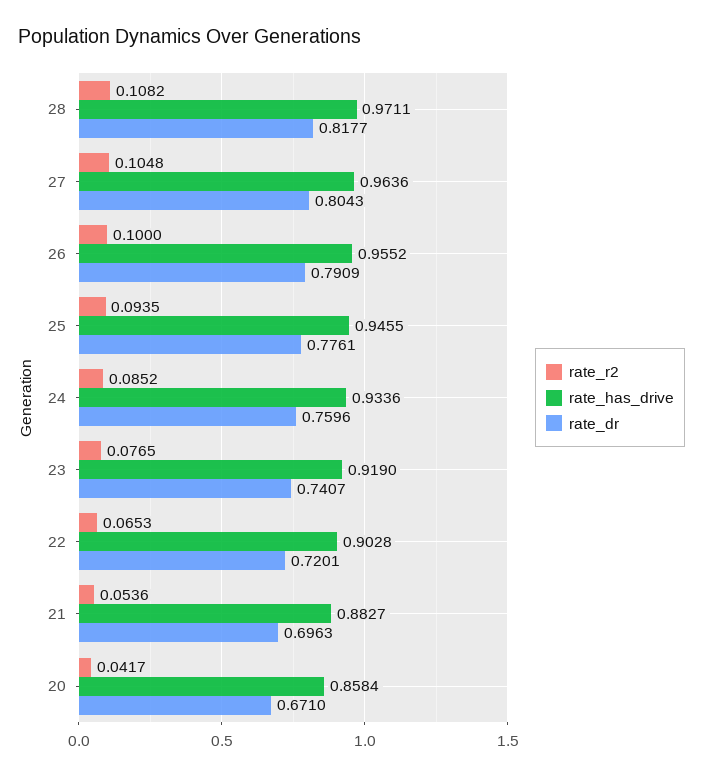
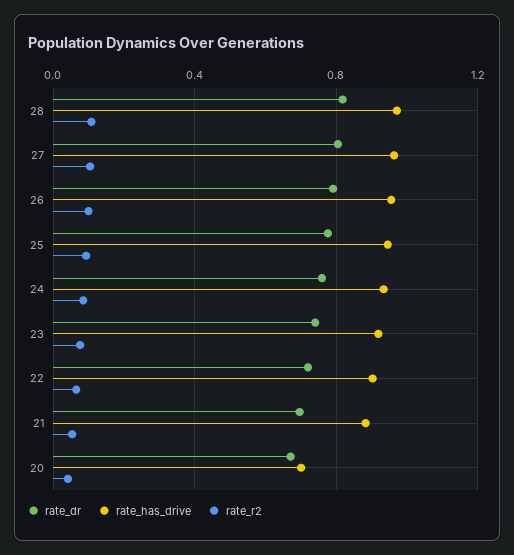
rate_has_drive, 20: 0.8584 -> 0.7

